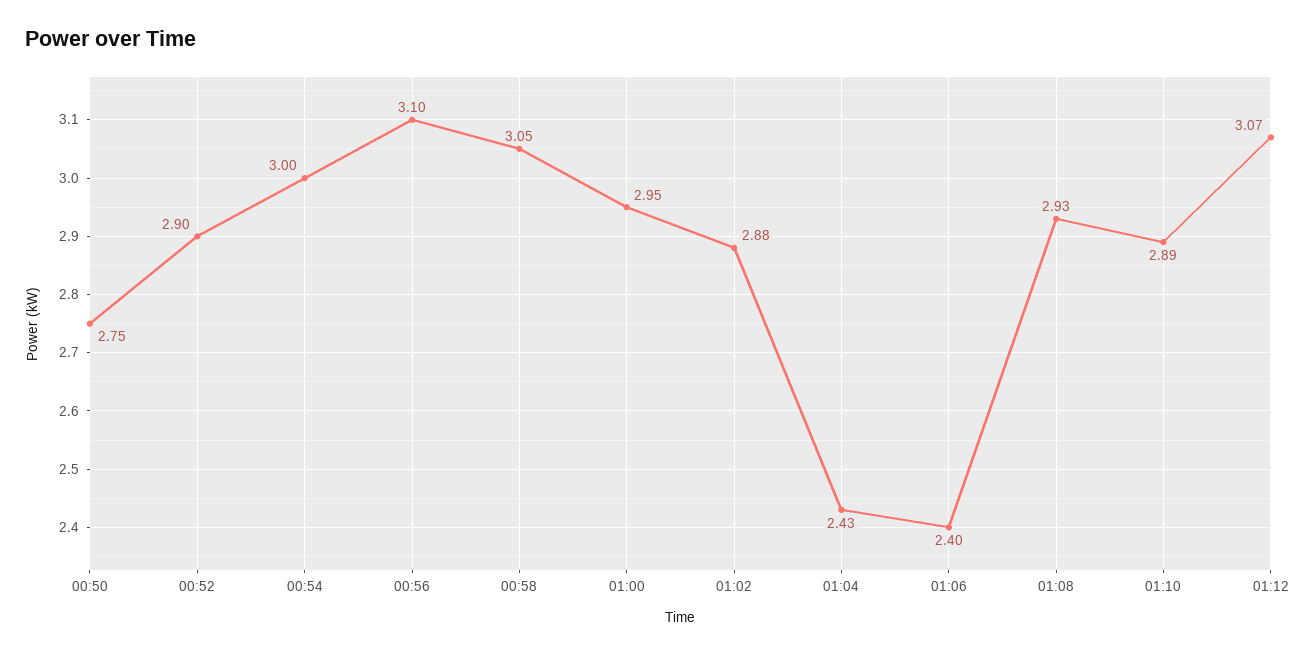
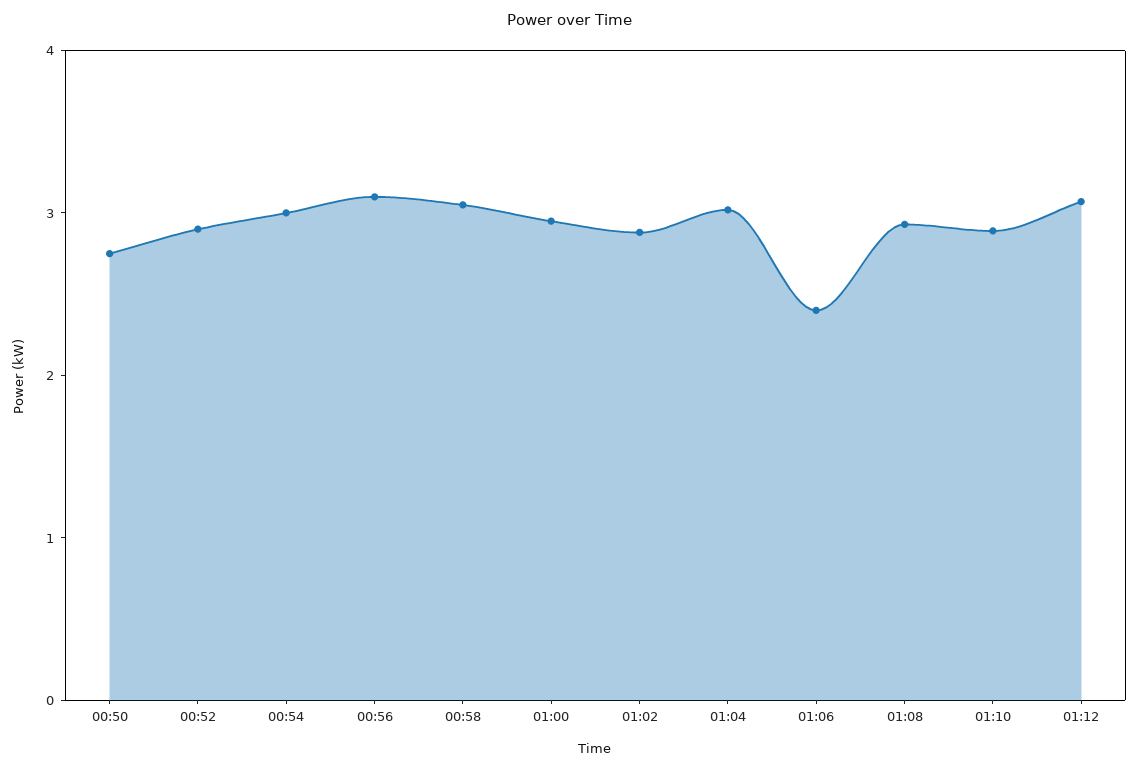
01:04: 2.43 -> 3

